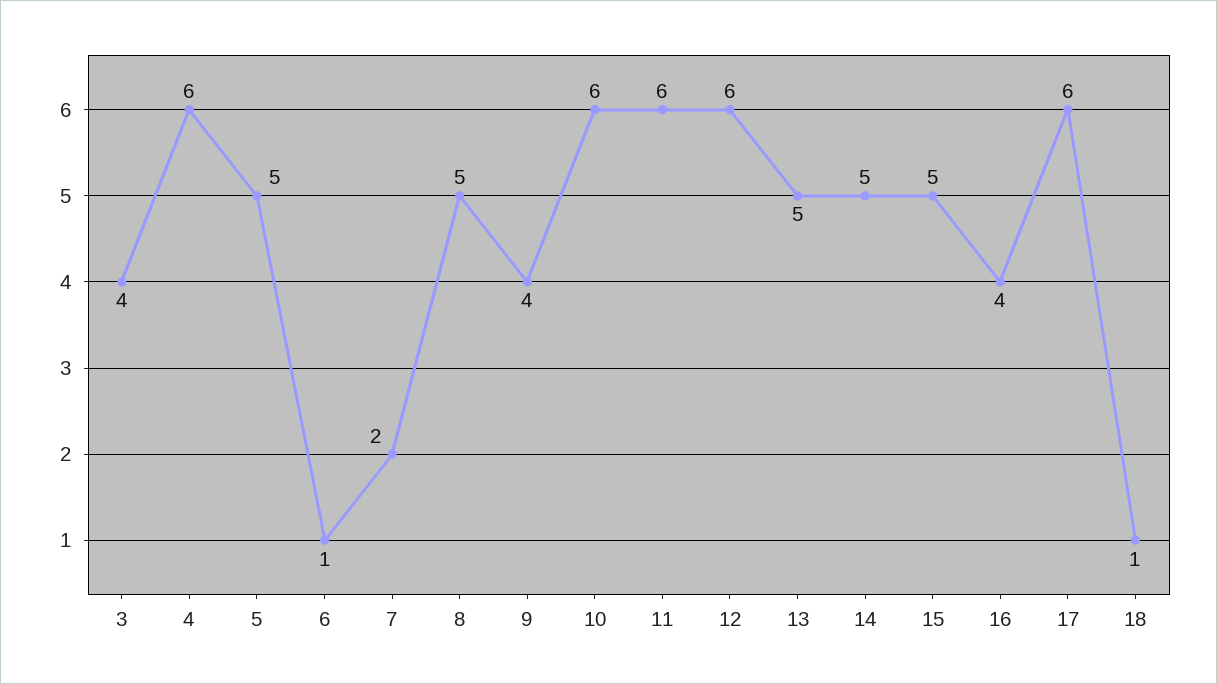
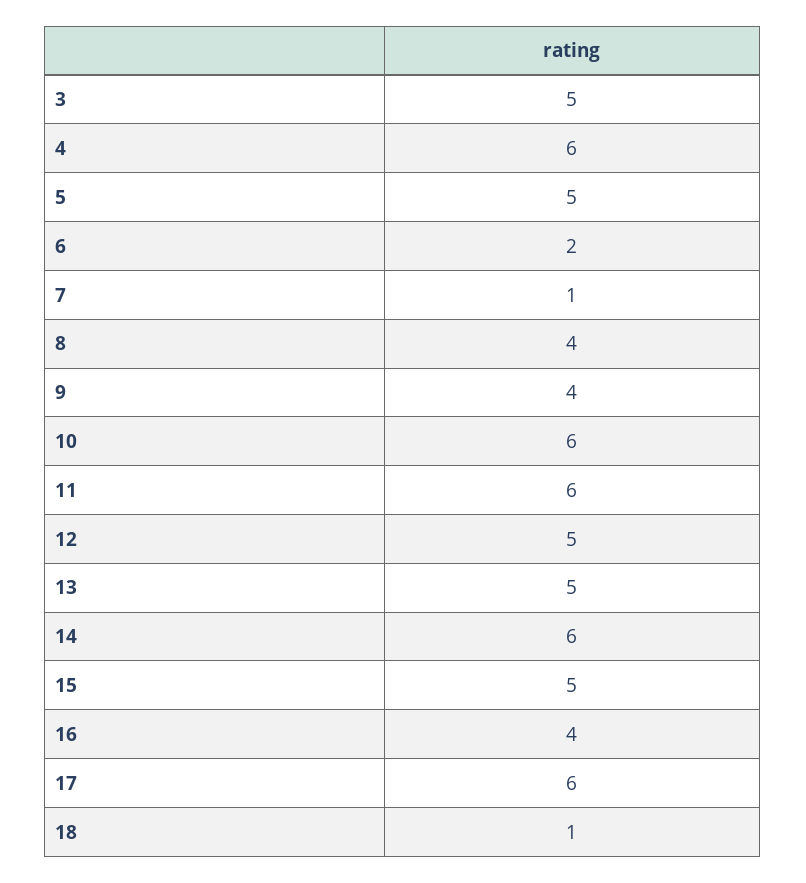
3: 4 -> 5
6: 1 -> 2
7: 2 -> 1
8: 5 -> 4
12: 6 -> 5
14: 5 -> 6

